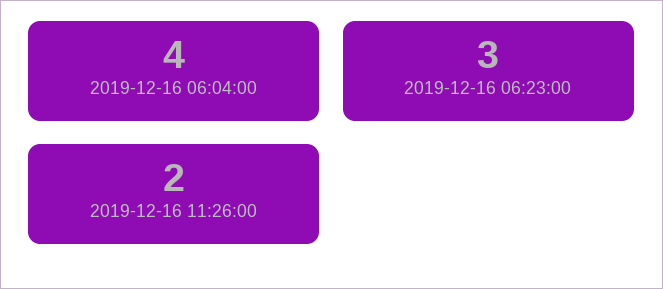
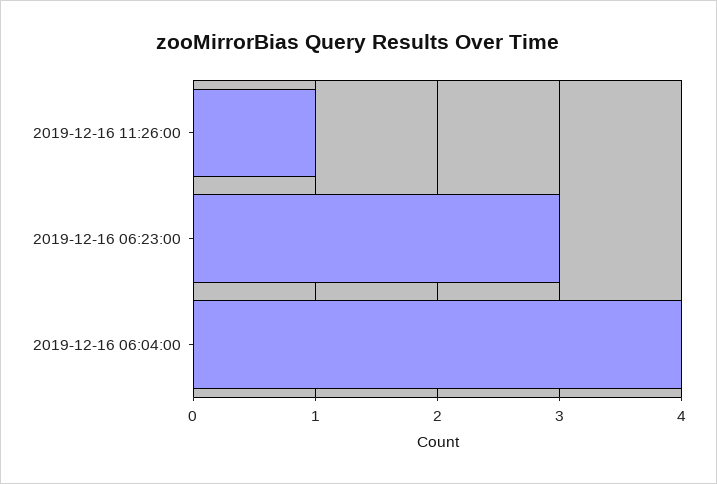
2019-12-16 11:26:00: 2 -> 1

